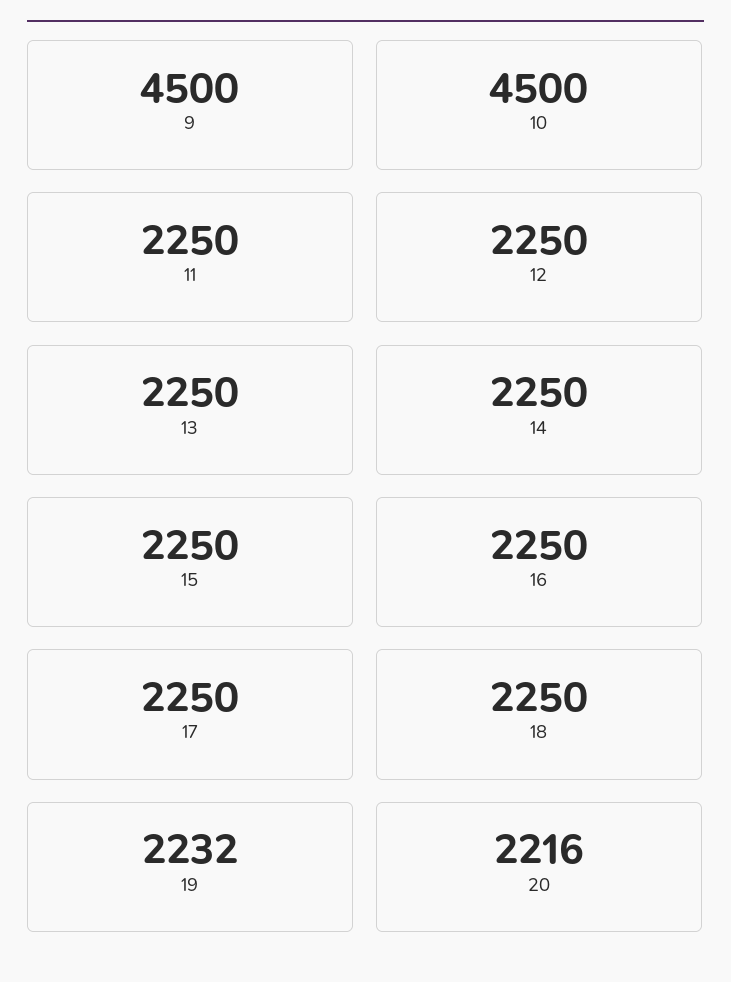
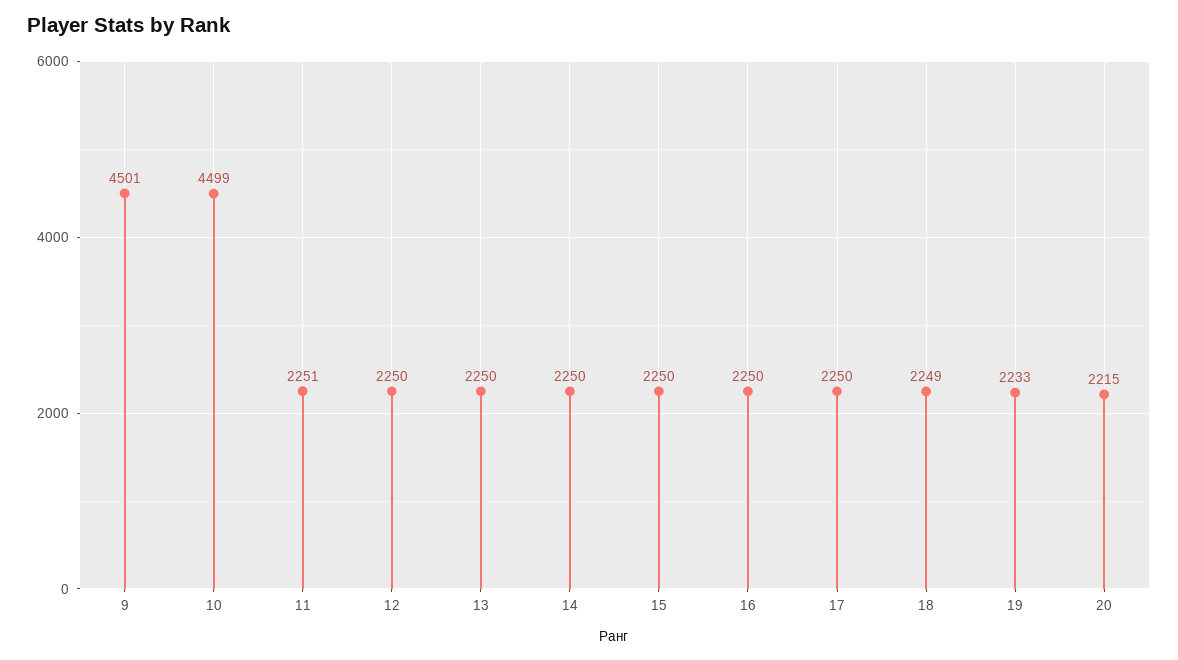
9: 4500 -> 4501
10: 4500 -> 4499
11: 2250 -> 2251
18: 2250 -> 2249
19: 2232 -> 2233
20: 2216 -> 2215

